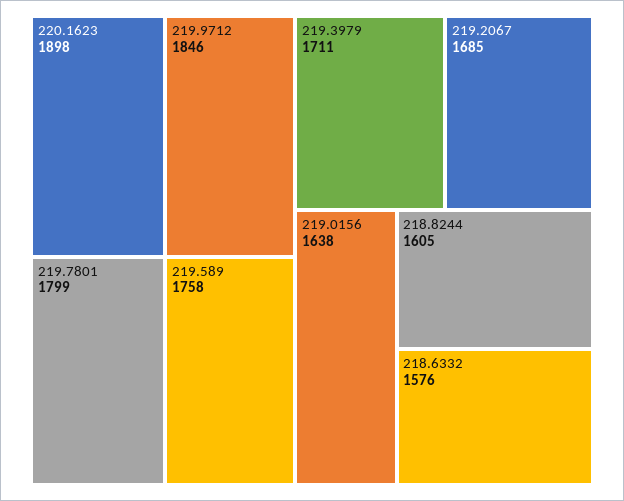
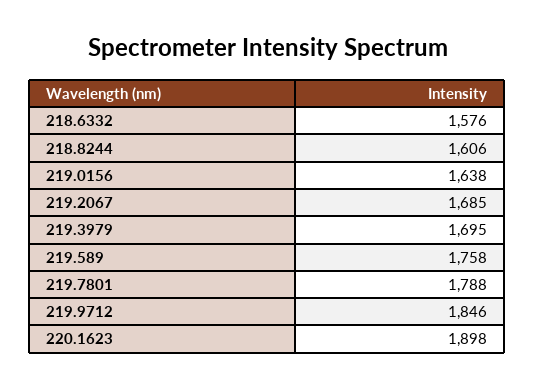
219.7801: 1799 -> 1788
219.3979: 1711 -> 1695
218.8244: 1605 -> 1606

